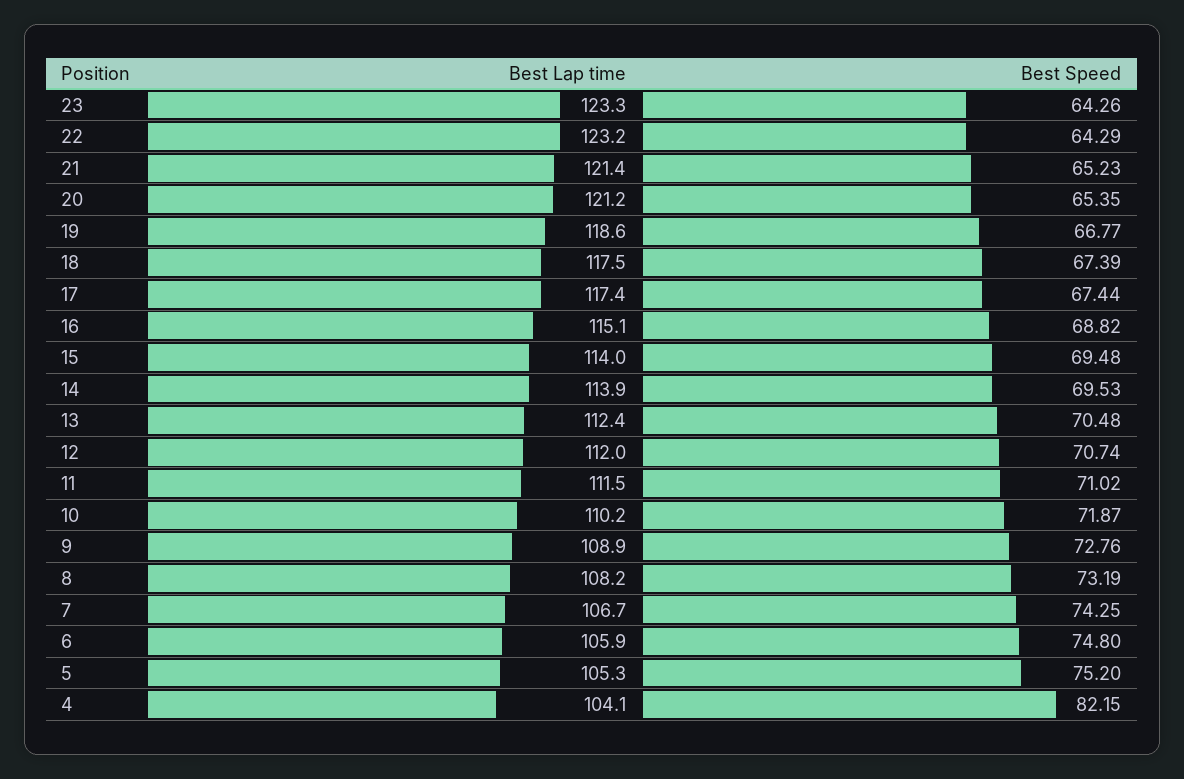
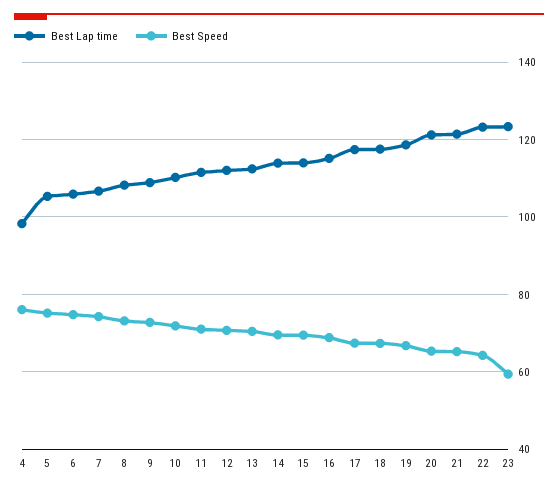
Best Speed, 23: 64.26 -> 60
Best Lap time, 4: 104.1 -> 98
Best Speed, 4: 82.15 -> 76

